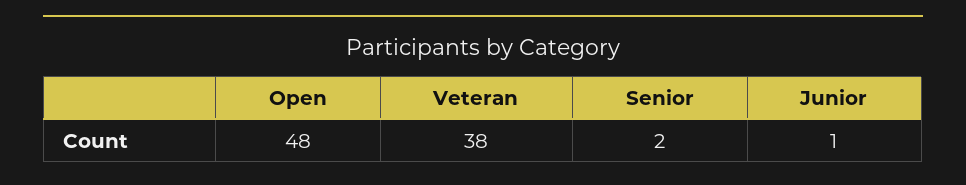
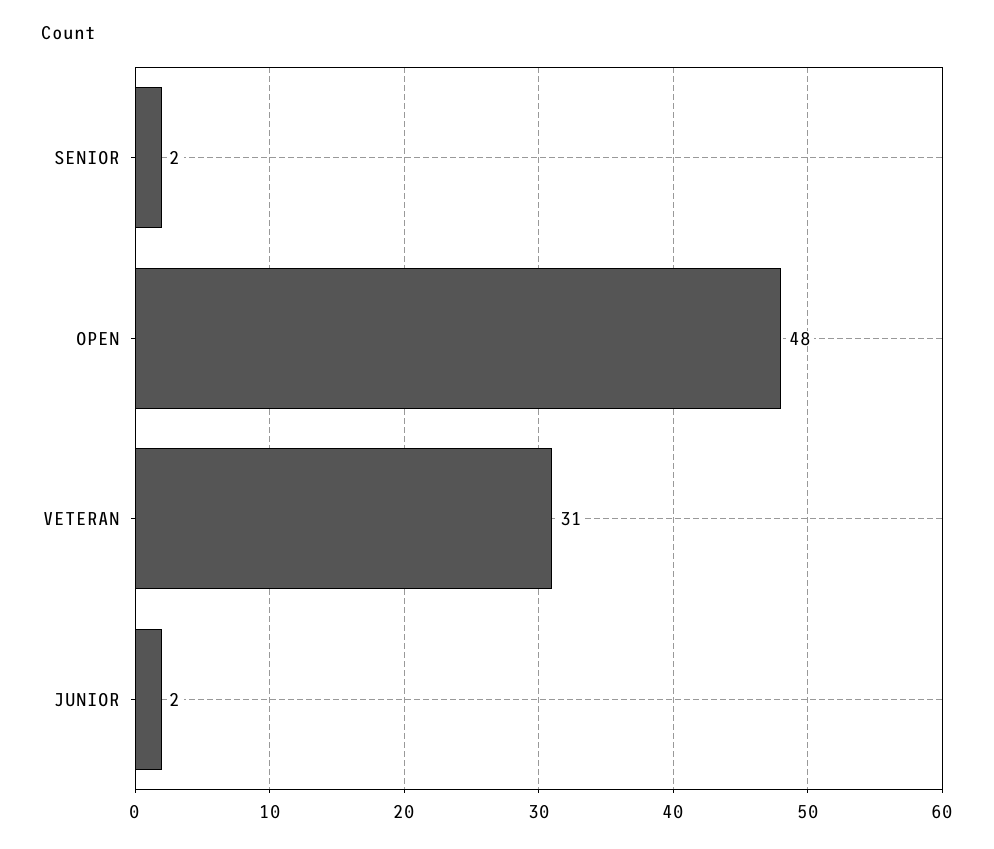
Veteran: 38 -> 31
Junior: 1 -> 2

